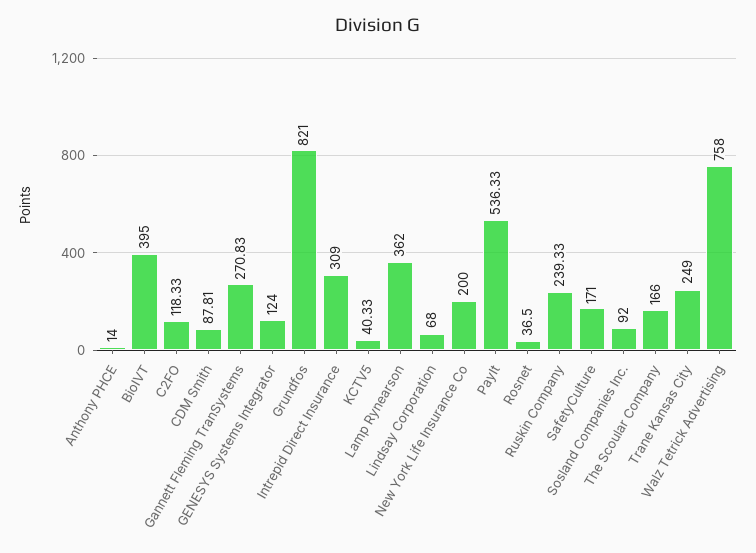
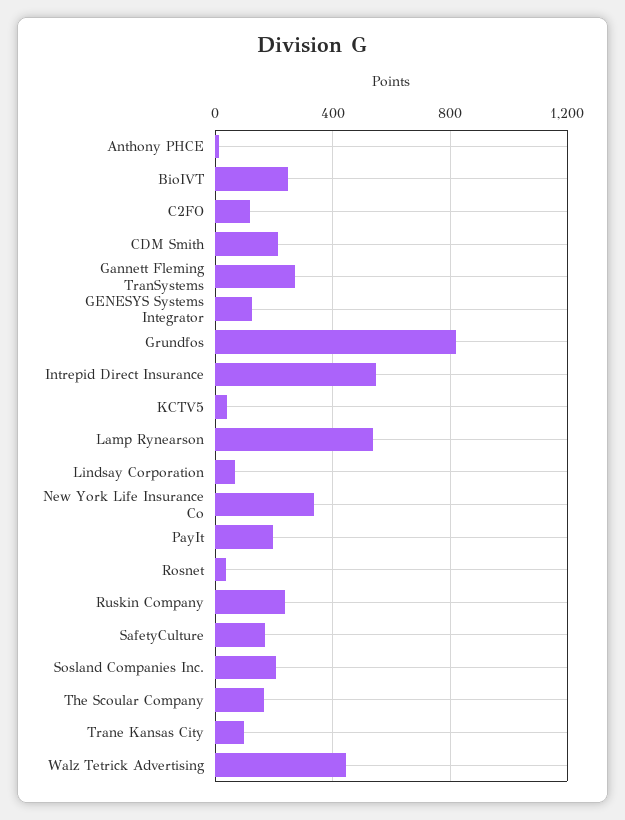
BioIVT: 395 -> 250
CDM Smith: 87.81 -> 200
Intrepid Direct Insurance: 309 -> 550
Lamp Rynearson: 362 -> 550
New York Life Insurance Co: 200 -> 350
PayIt: 536.33 -> 200
Sosland Companies Inc.: 92 -> 200
Trane Kansas City: 249 -> 100
Walz Tetrick Advertising: 758 -> 450

